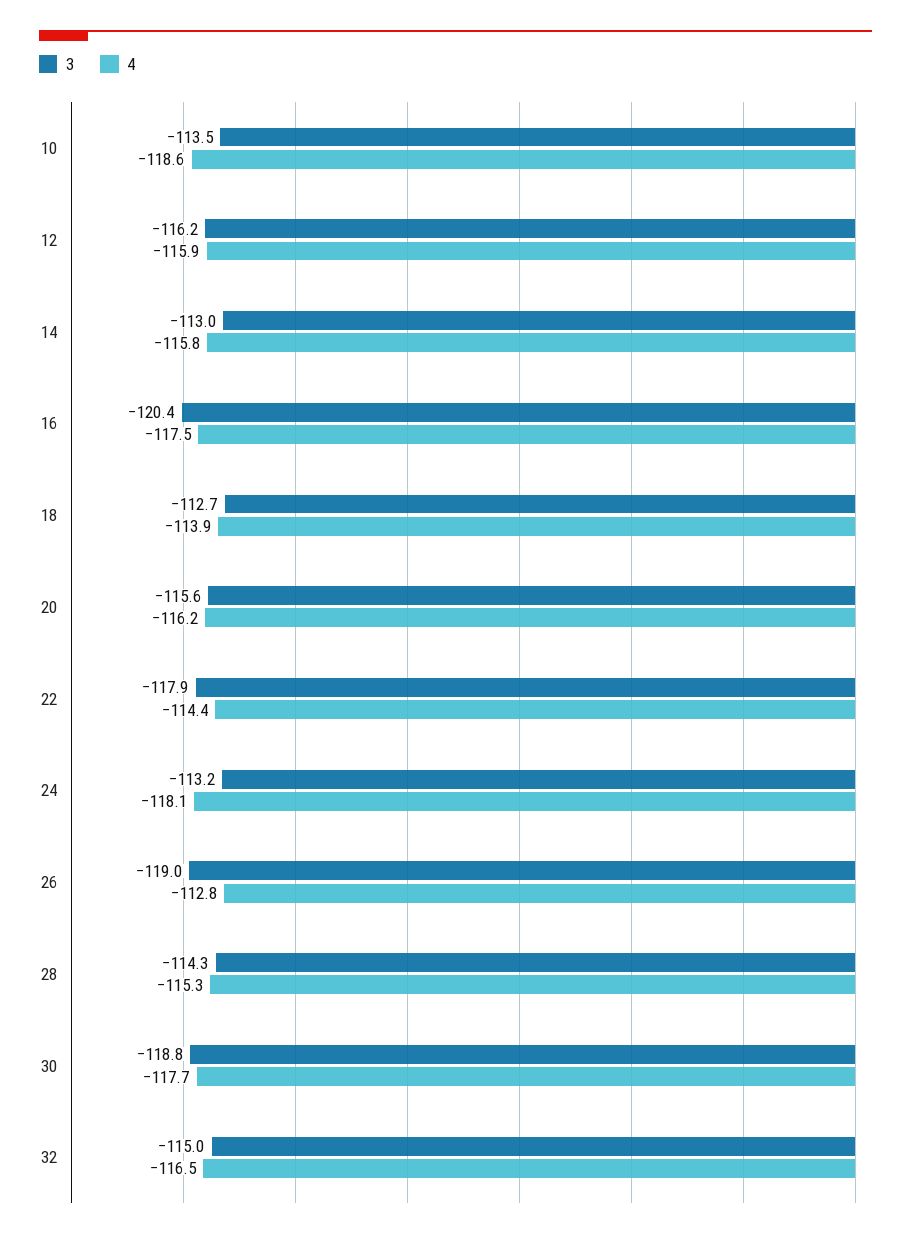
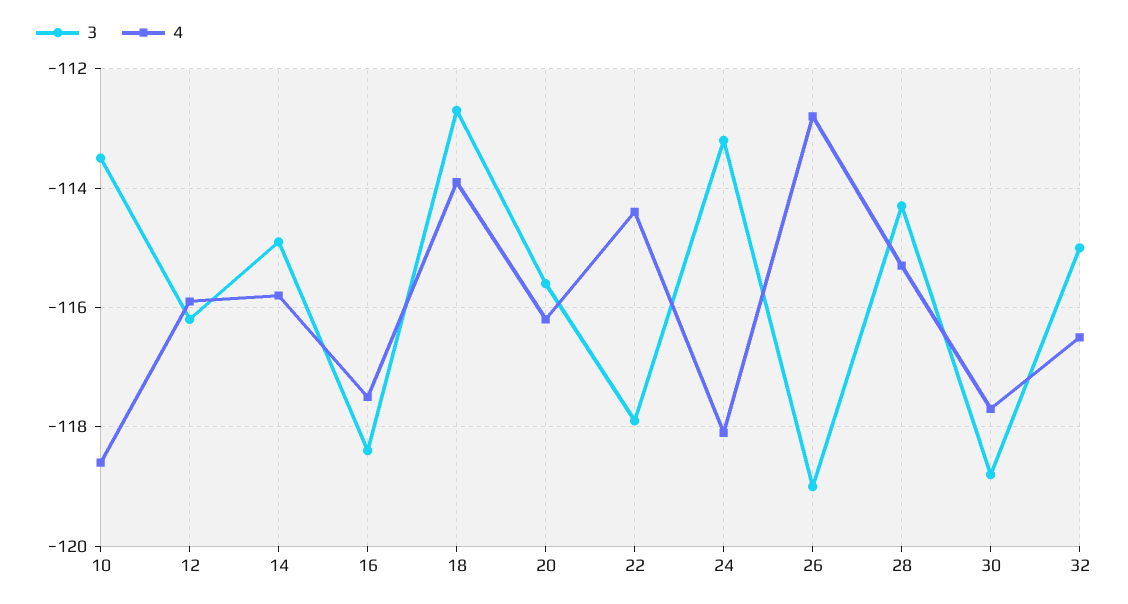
3, 14: -113 -> -115
3, 16: -120.4 -> -118.5

